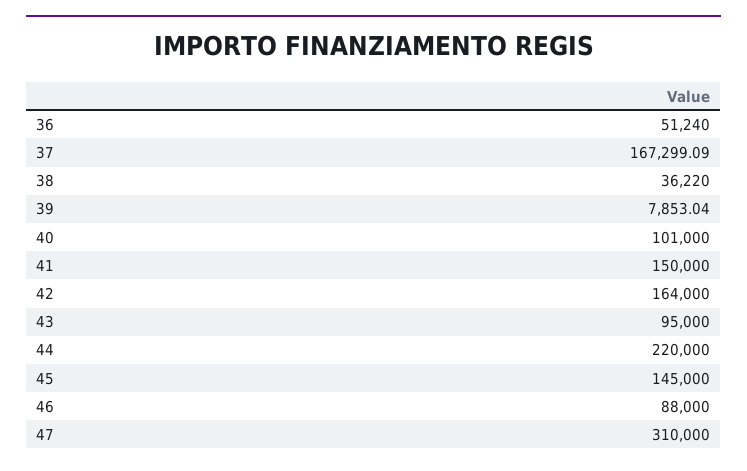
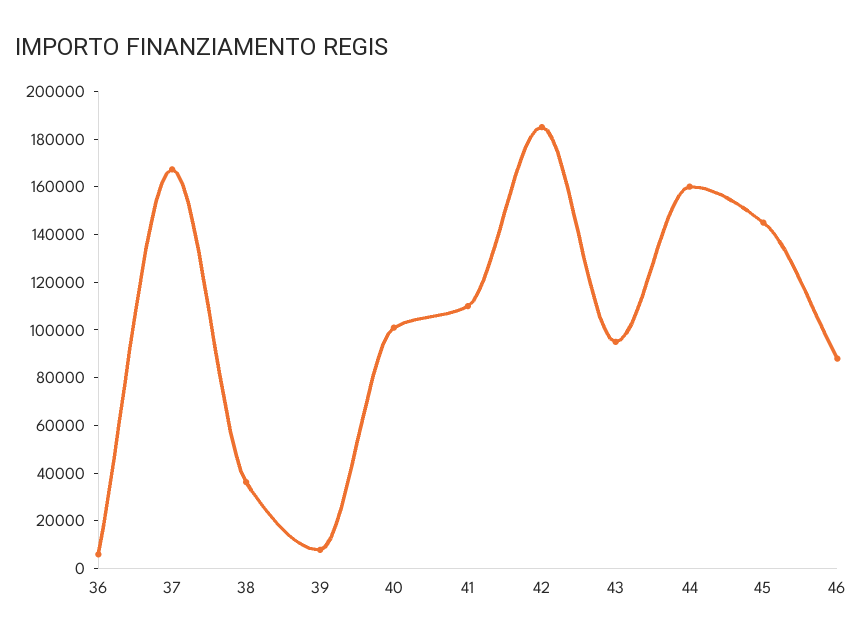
36: 51240 -> 5000
41: 150000 -> 110000
42: 164000 -> 185000
44: 220000 -> 160000
47: 310000 -> none

